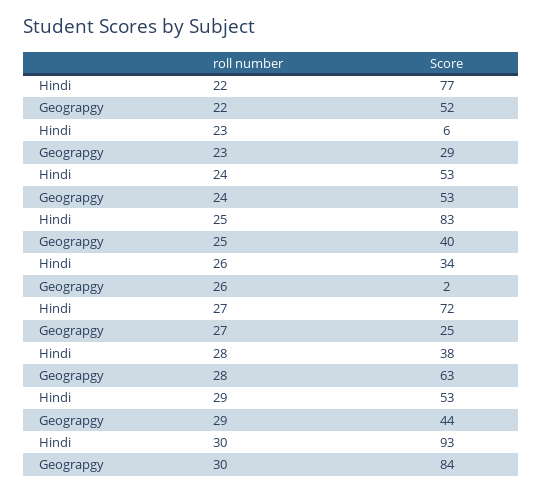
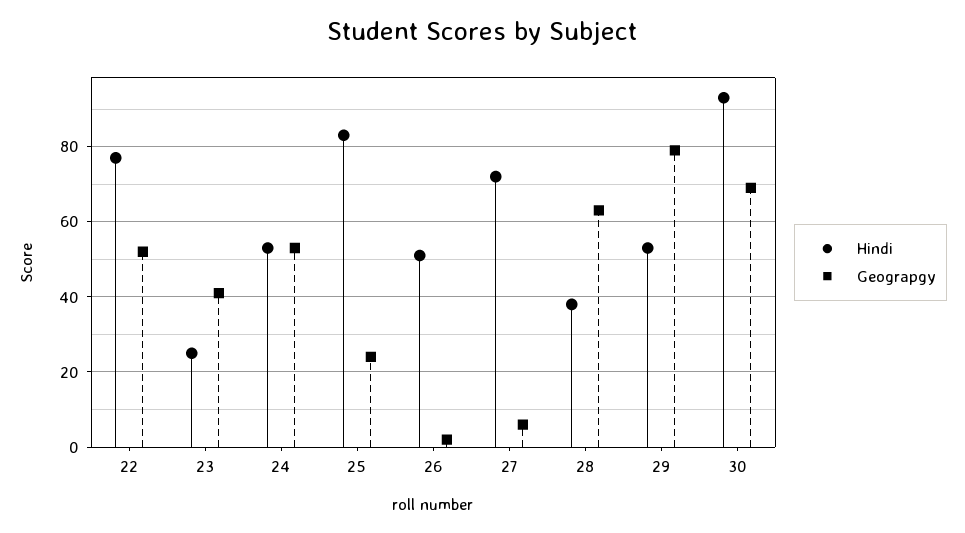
Hindi, 23: 6 -> 25
Geograpgy, 23: 29 -> 40
Geograpgy, 25: 40 -> 25
Hindi, 26: 34 -> 50
Geograpgy, 27: 25 -> 5
Geograpgy, 29: 44 -> 80
Geograpgy, 30: 84 -> 70

